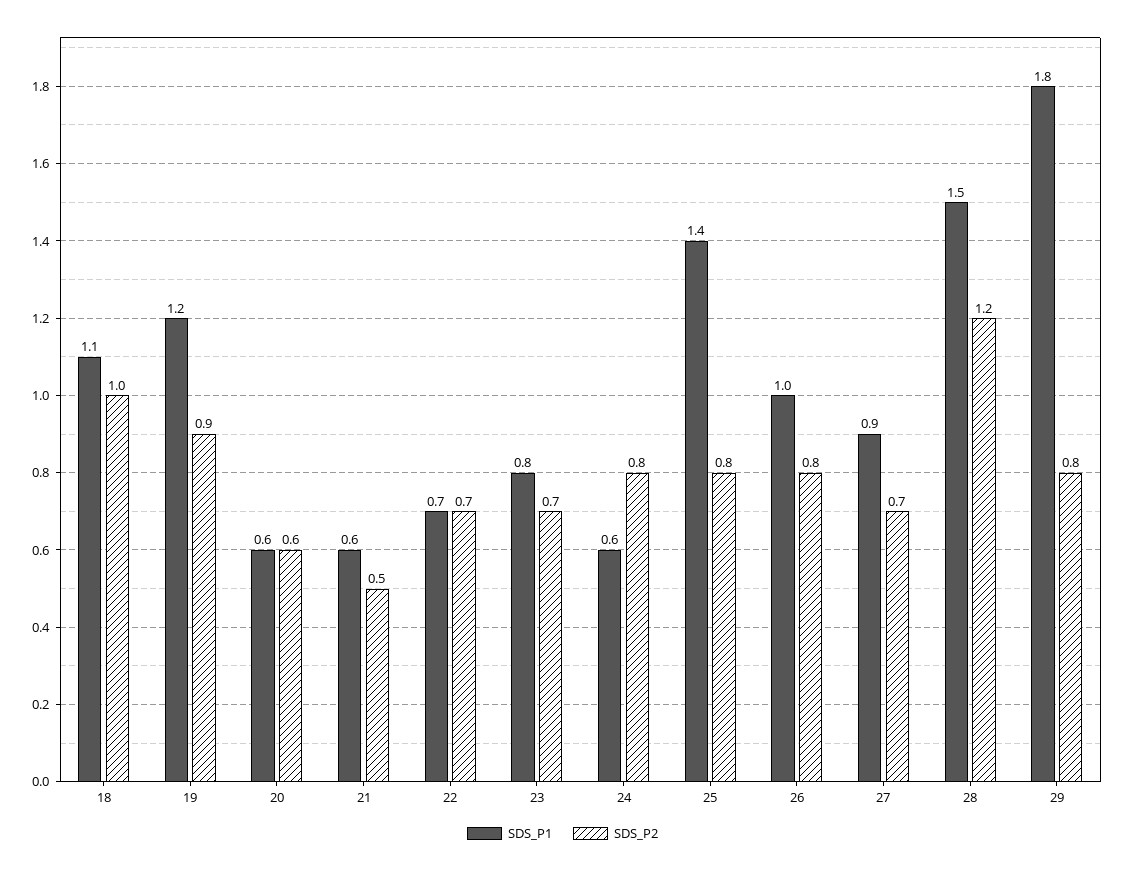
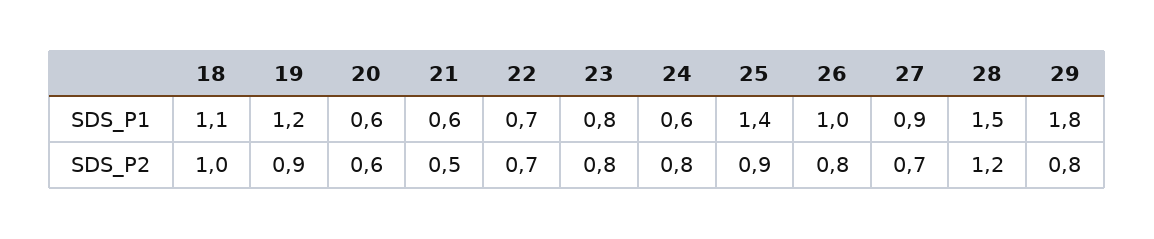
SDS_P2, 23: 0.7 -> 0.8
SDS_P2, 25: 0.8 -> 0.9

